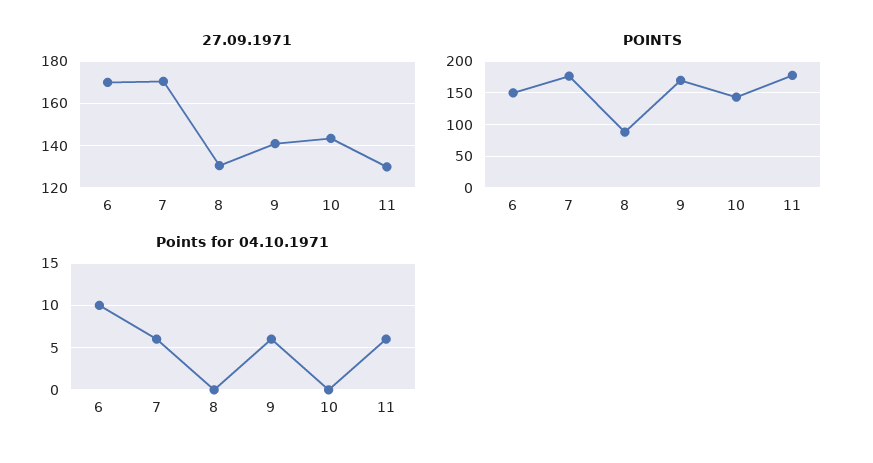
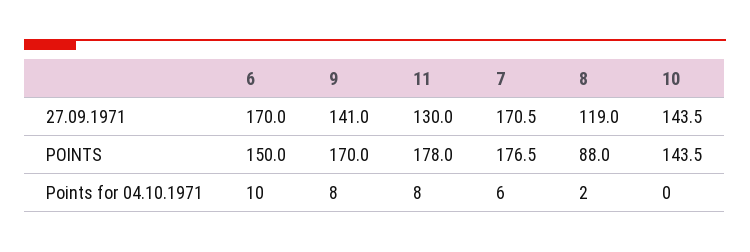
27.09.1971, 8: 130 -> 119
Points for 04.10.1971, 8: 0 -> 2
Points for 04.10.1971, 9: 6 -> 8
Points for 04.10.1971, 11: 6 -> 8

